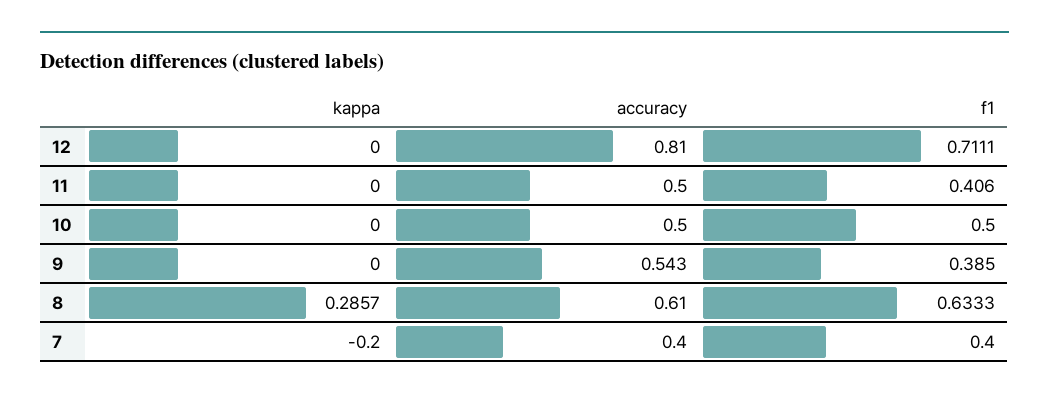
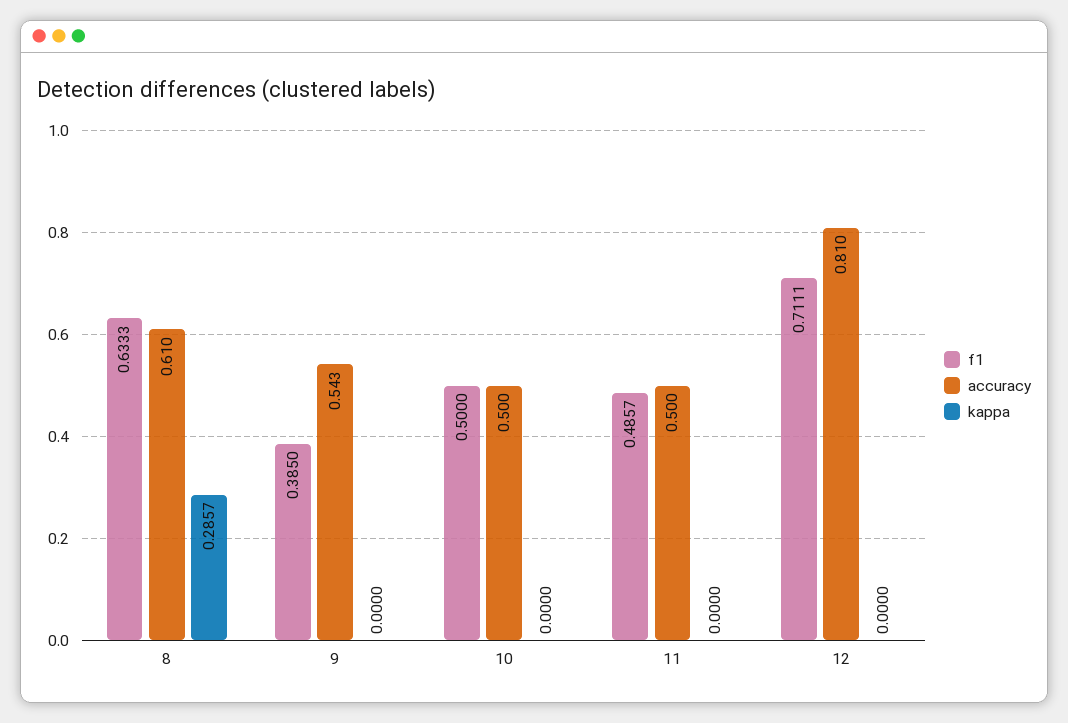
f1, 11: 0.406 -> 0.4857
kappa, 7: -0.2 -> none
accuracy, 7: 0.4 -> none
f1, 7: 0.4 -> none

